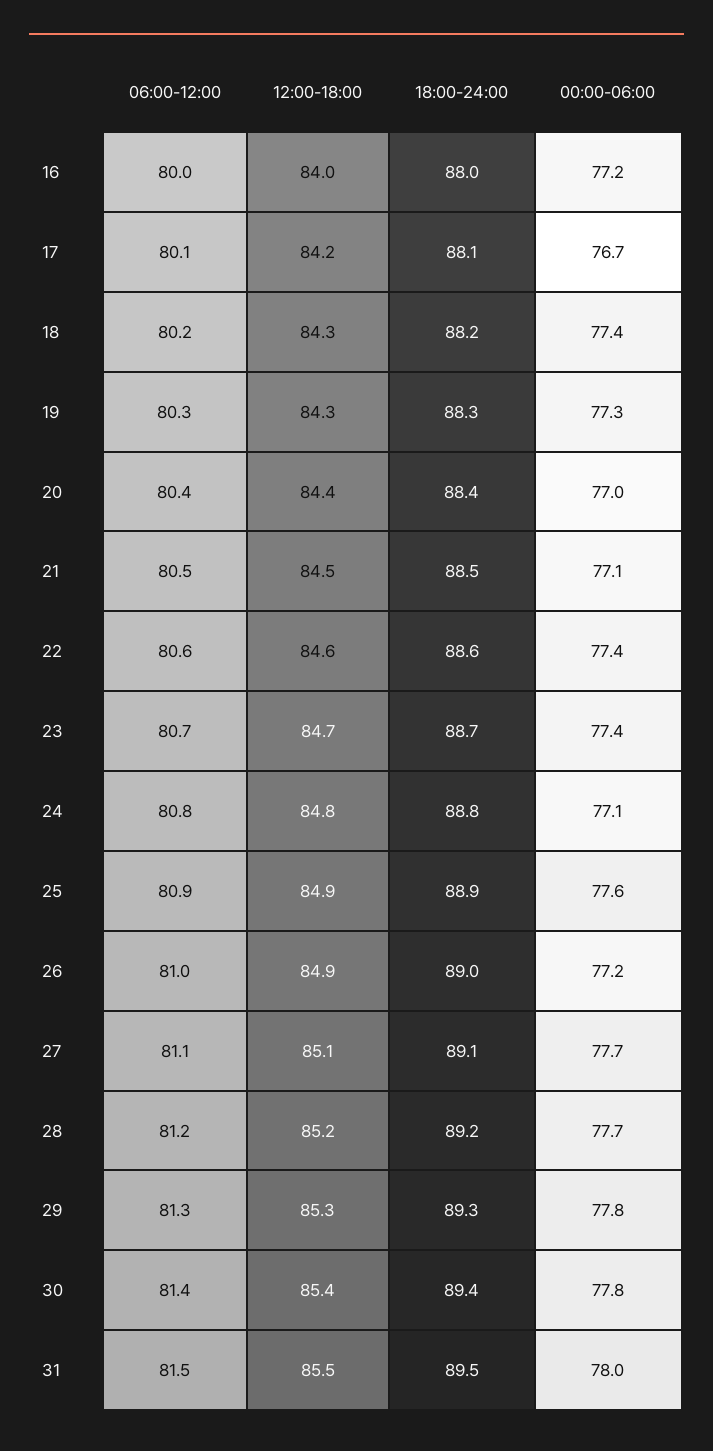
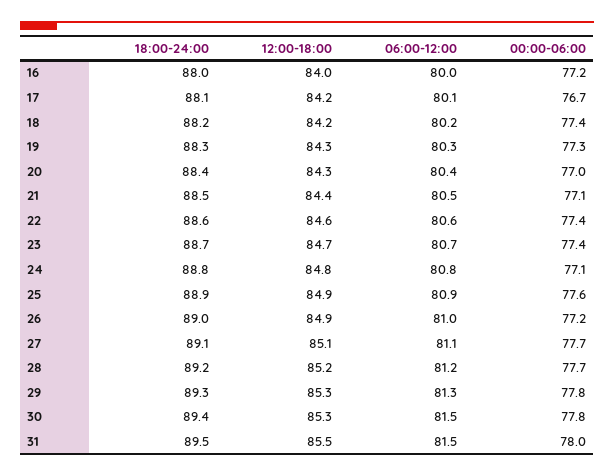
12:00-18:00, 18: 84.3 -> 84.2
12:00-18:00, 20: 84.4 -> 84.3
12:00-18:00, 21: 84.5 -> 84.4
06:00-12:00, 30: 81.4 -> 81.5
12:00-18:00, 30: 85.4 -> 85.3

